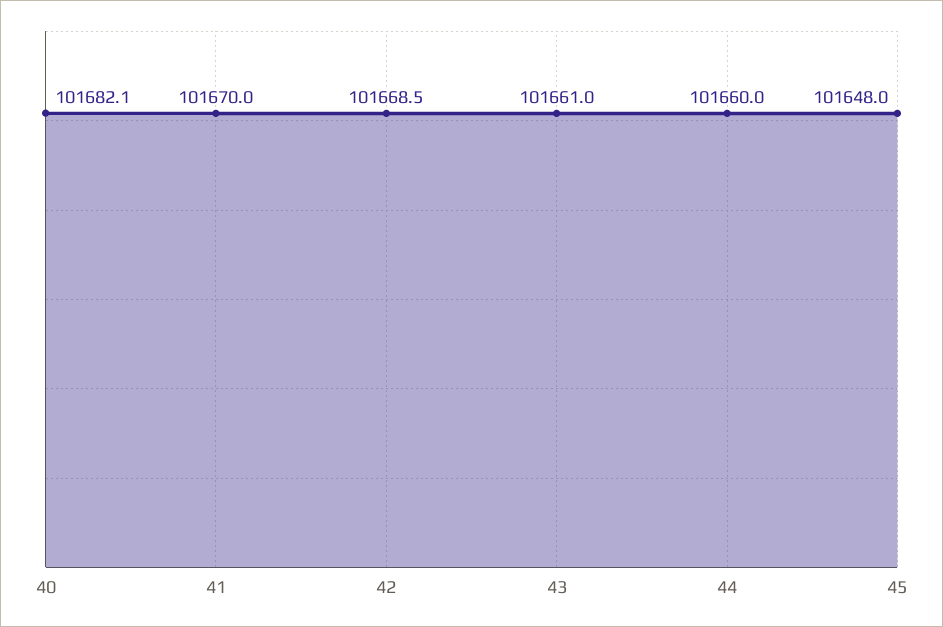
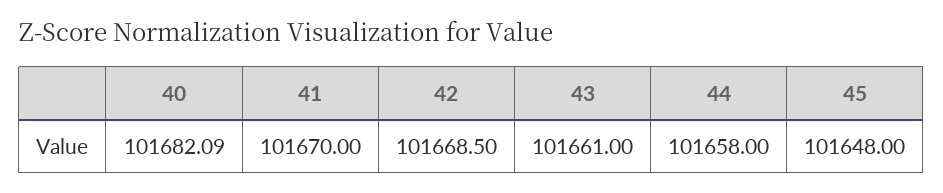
44: 101660 -> 101658

